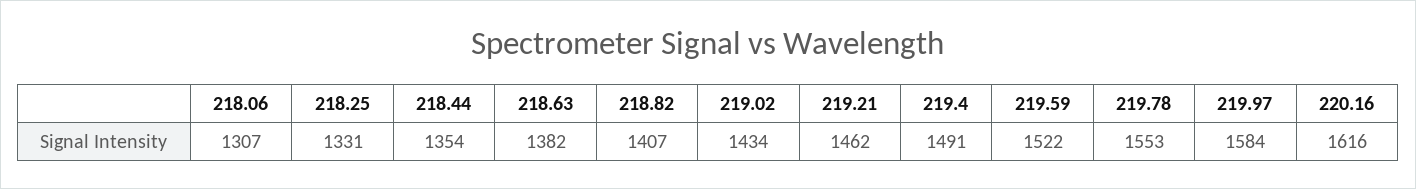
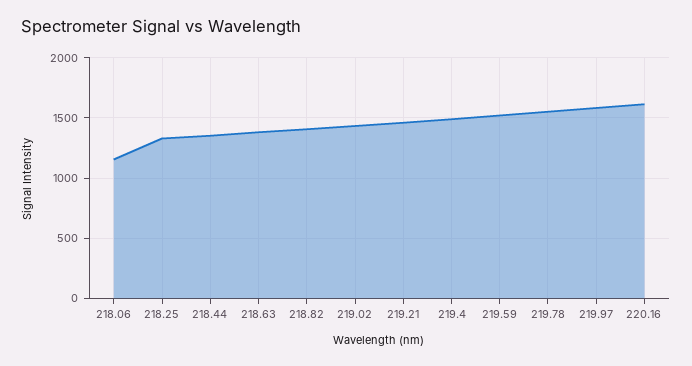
218.06: 1307 -> 1150

